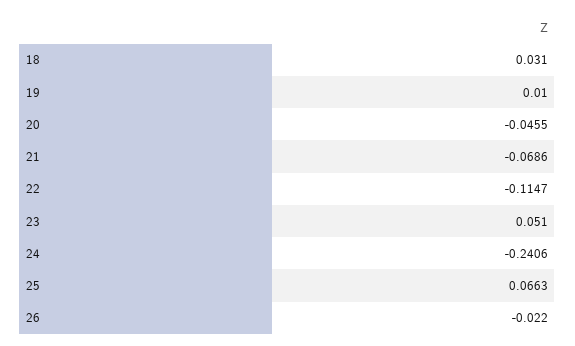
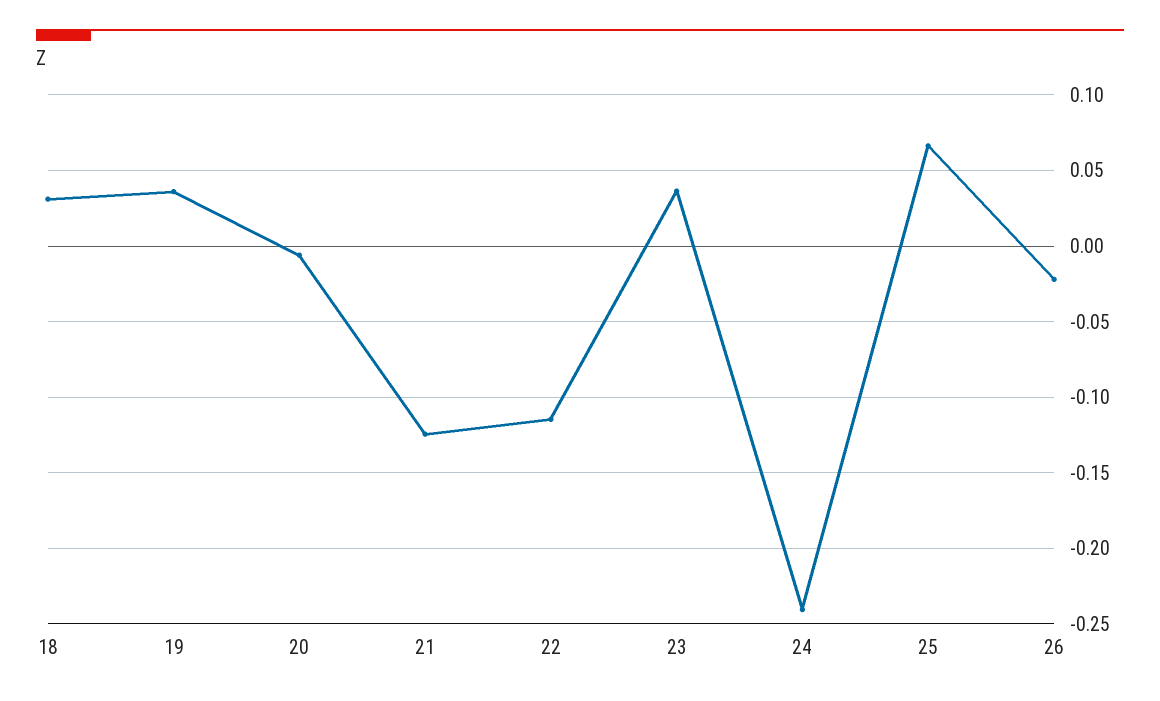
19: 0.01 -> 0.035
20: -0.0455 -> -0.005
21: -0.0686 -> -0.125
23: 0.051 -> 0.035

